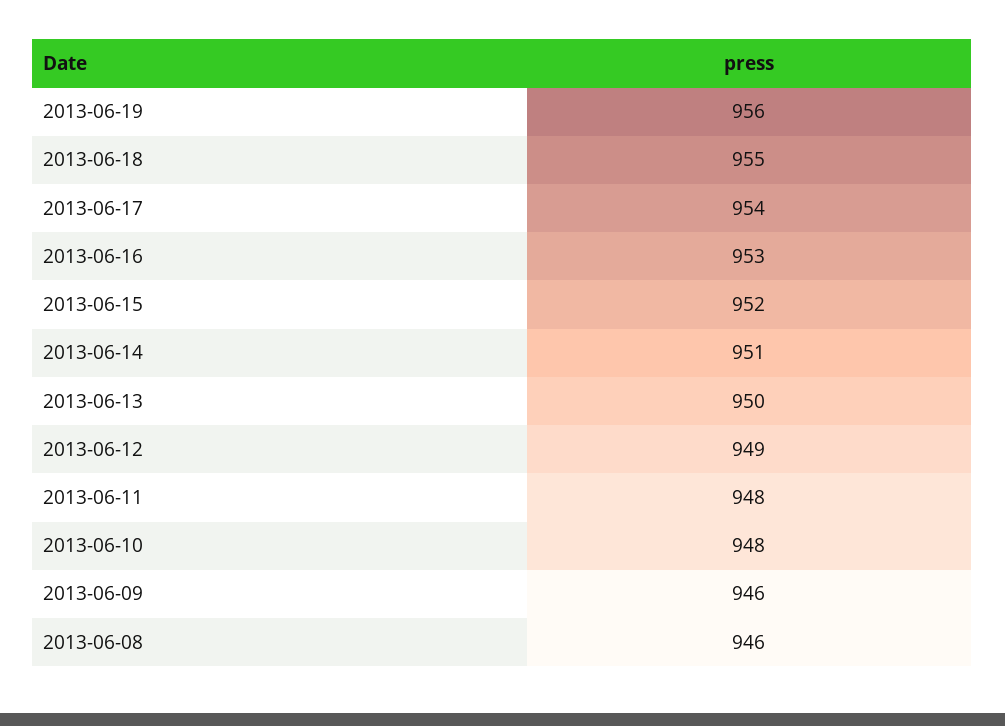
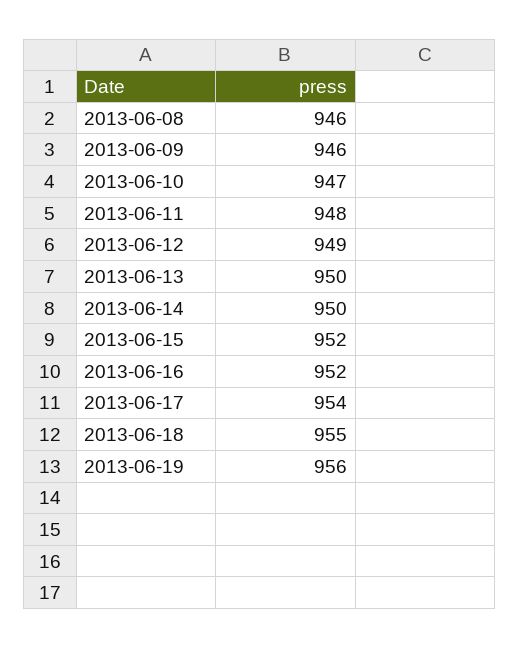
2013-06-16: 953 -> 952
2013-06-14: 951 -> 950
2013-06-10: 948 -> 947

